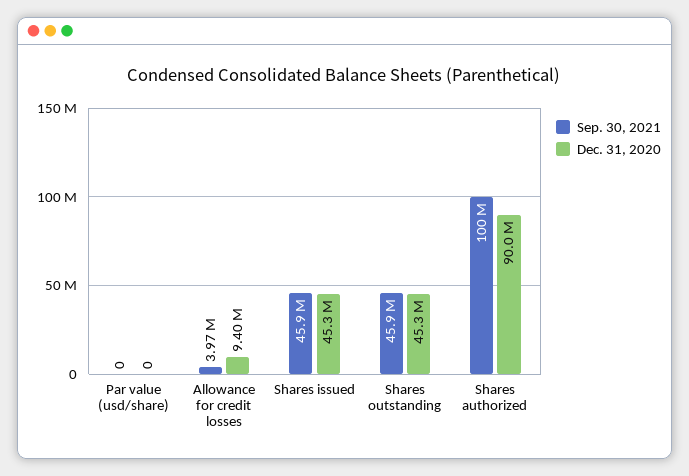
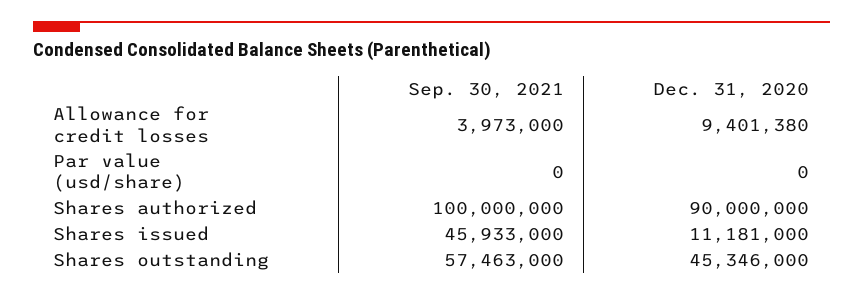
Dec. 31, 2020, Shares issued: 45300000 -> 11181000
Sep. 30, 2021, Shares outstanding: 45900000 -> 57463000

